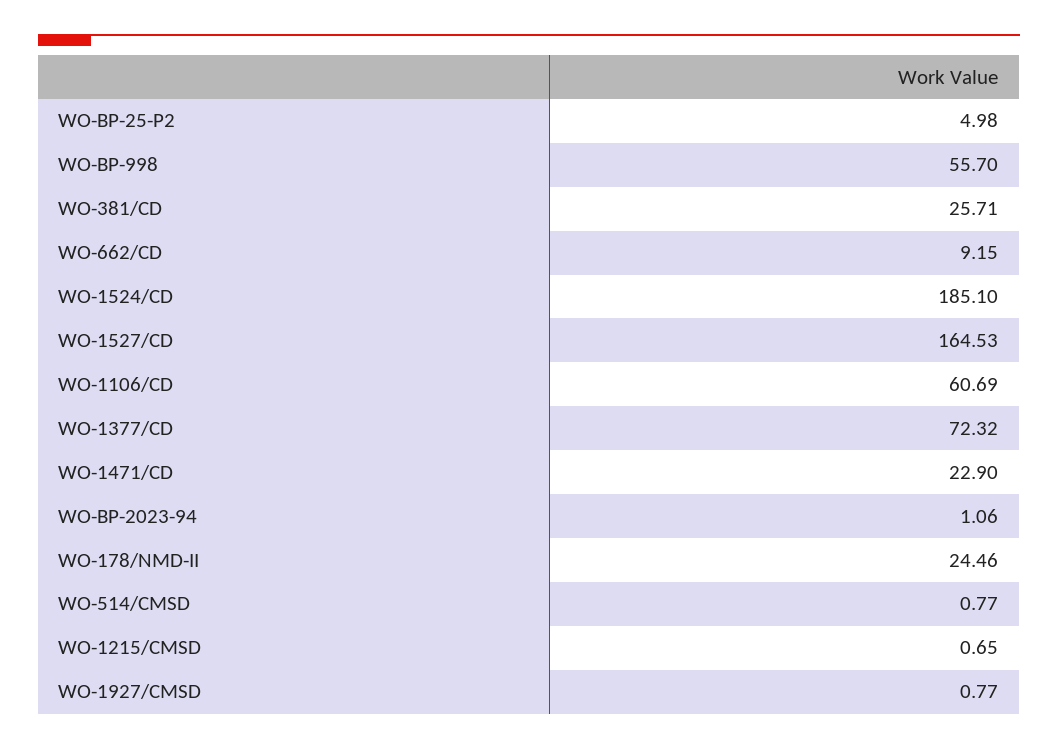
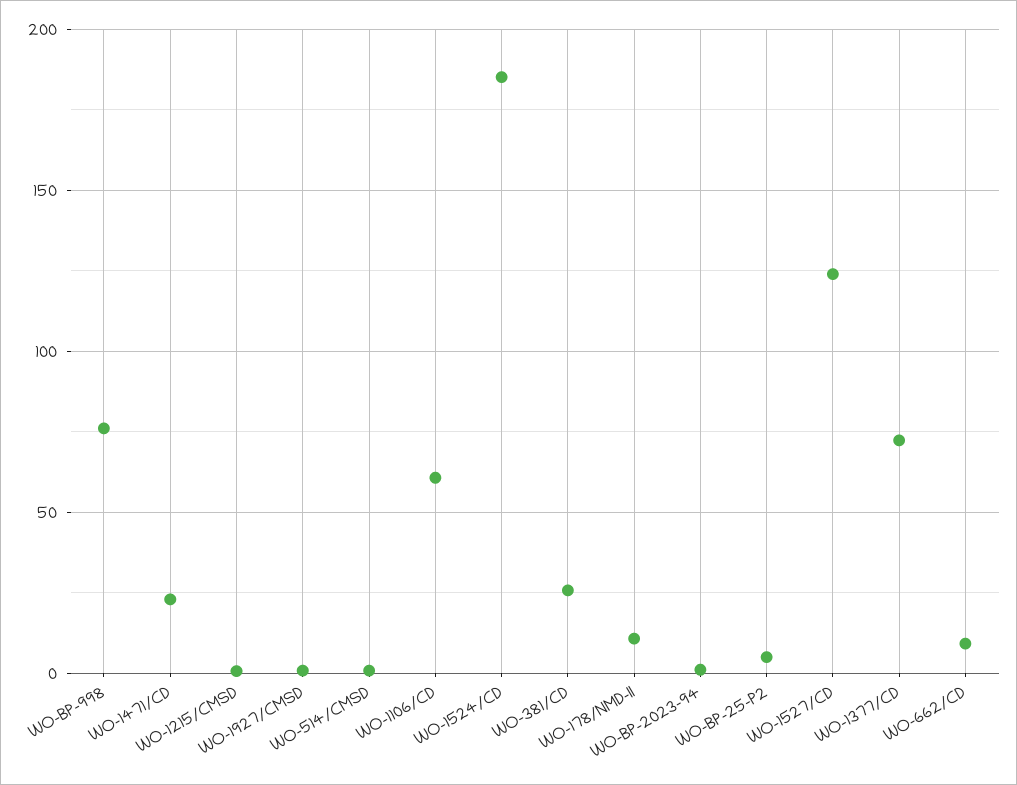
WO-BP-998: 55.7 -> 75
WO-1527/CD: 164.53 -> 125
WO-178/NMD-II: 24.46 -> 10

